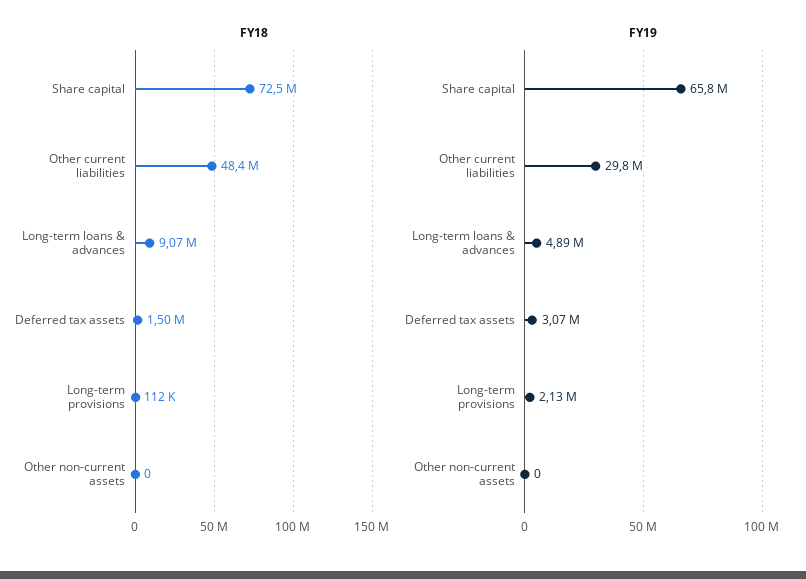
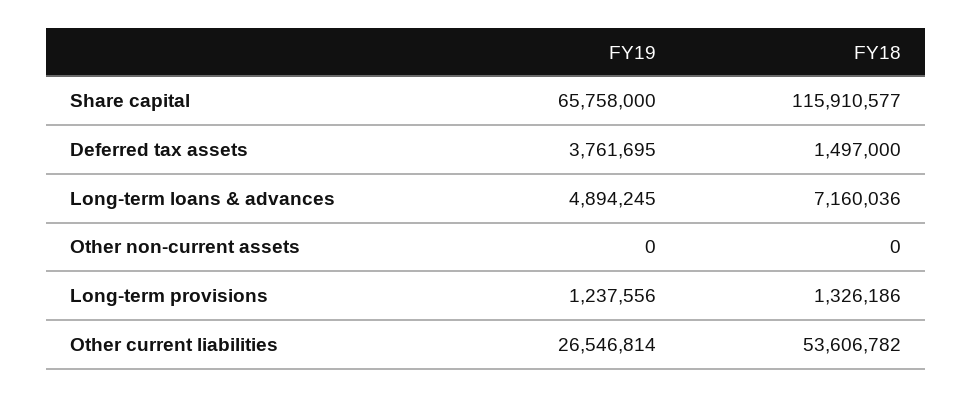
FY18, Share capital: 72500000 -> 115910577
FY18, Other current liabilities: 48400000 -> 53606782
FY18, Long-term loans & advances: 9070000 -> 7160036
FY18, Long-term provisions: 112000 -> 1326186
FY19, Other current liabilities: 29800000 -> 26546814
FY19, Deferred tax assets: 3070000 -> 3761695
FY19, Long-term provisions: 2130000 -> 1237556

